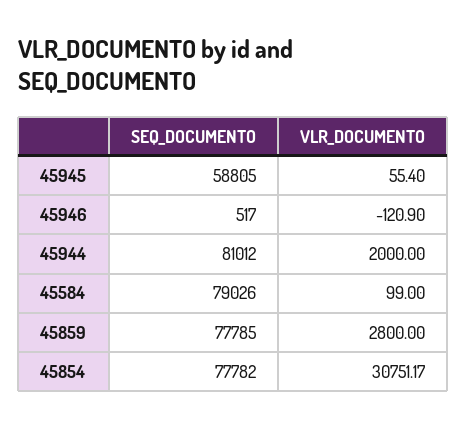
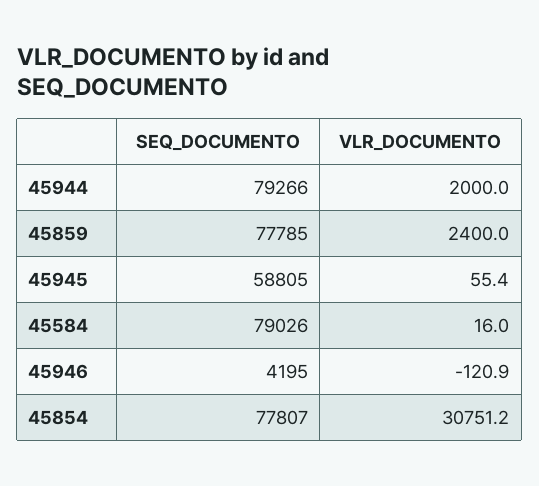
SEQ_DOCUMENTO, 45946: 517 -> 4195
SEQ_DOCUMENTO, 45944: 81012 -> 79266
VLR_DOCUMENTO, 45584: 99 -> 16
VLR_DOCUMENTO, 45859: 2800 -> 2400
SEQ_DOCUMENTO, 45854: 77782 -> 77807

